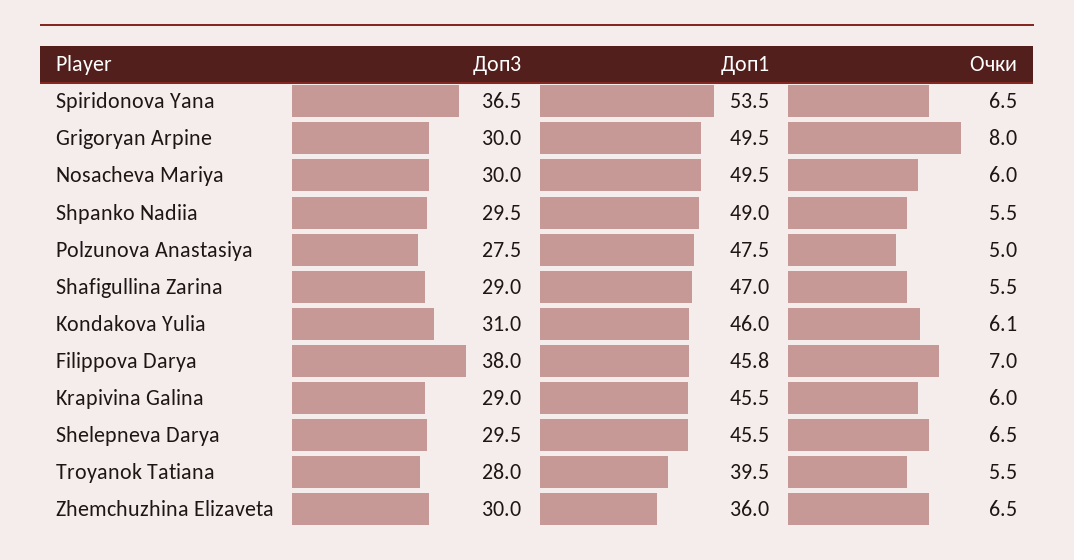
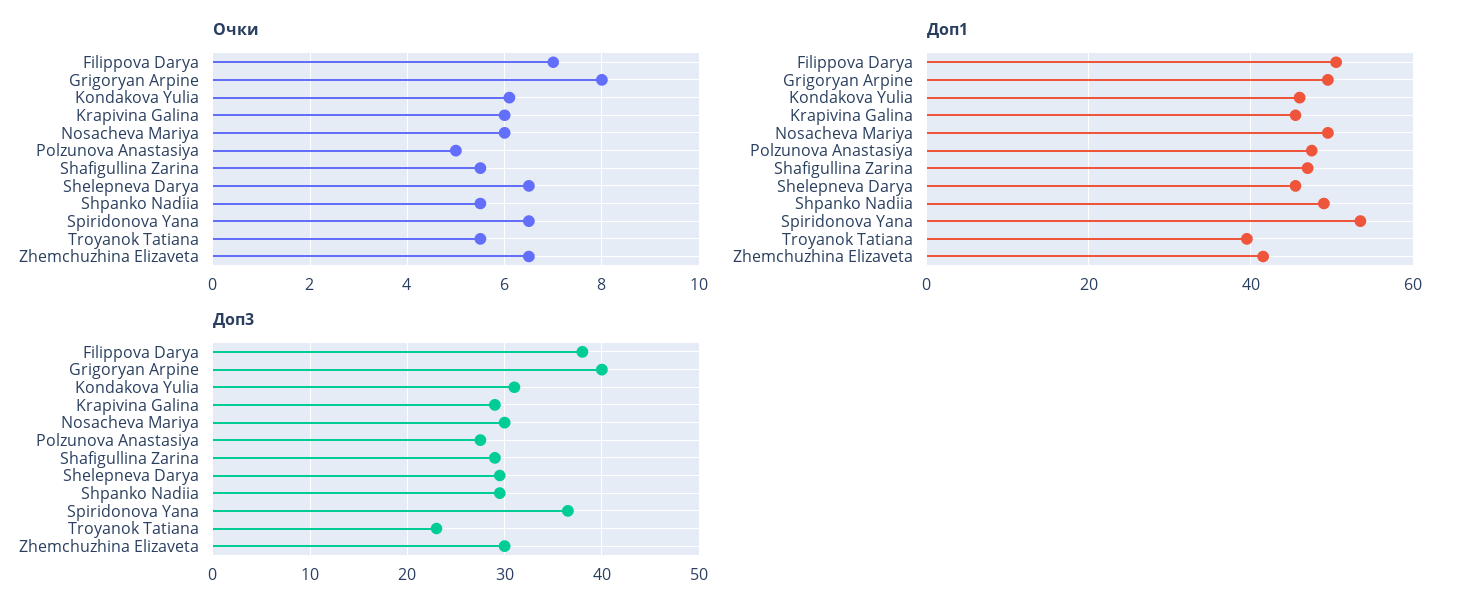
Доп3, Grigoryan Arpine: 30 -> 40
Доп1, Filippova Darya: 45.8 -> 50
Доп3, Troyanok Tatiana: 28 -> 23
Доп1, Zhemchuzhina Elizaveta: 36 -> 42

